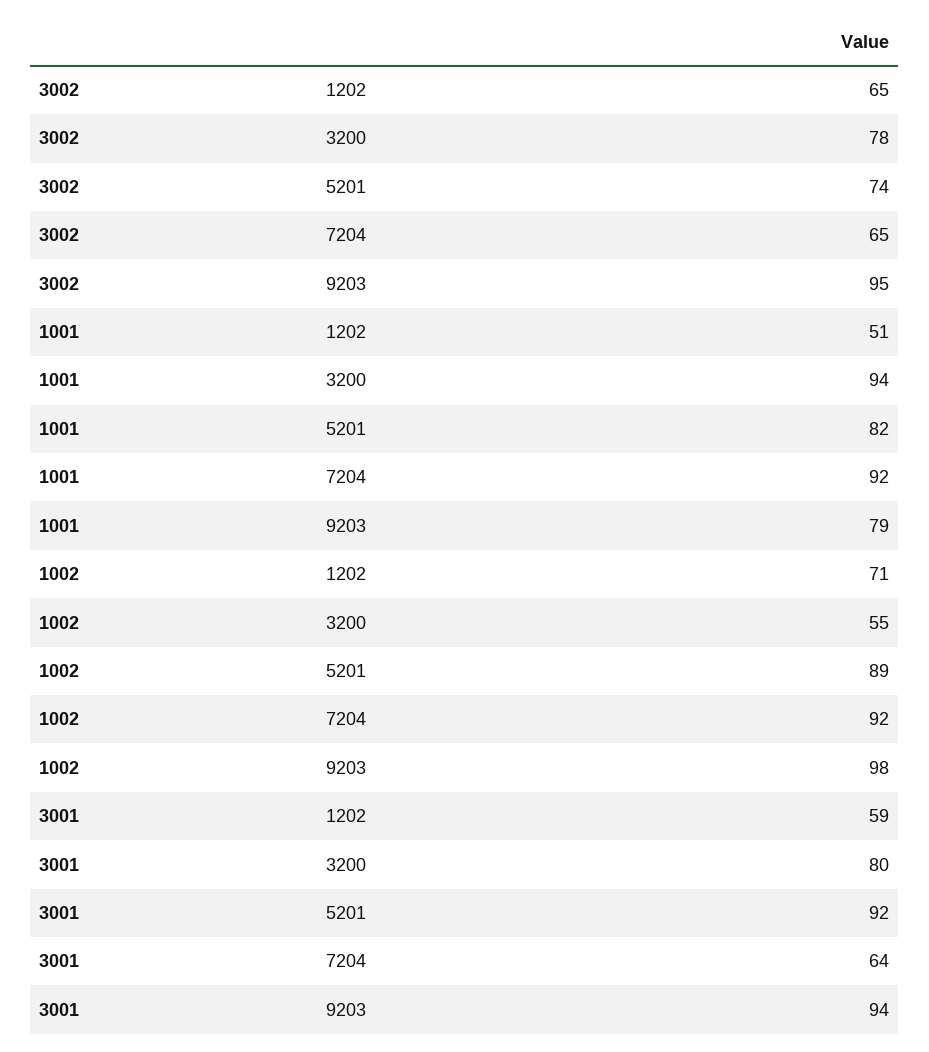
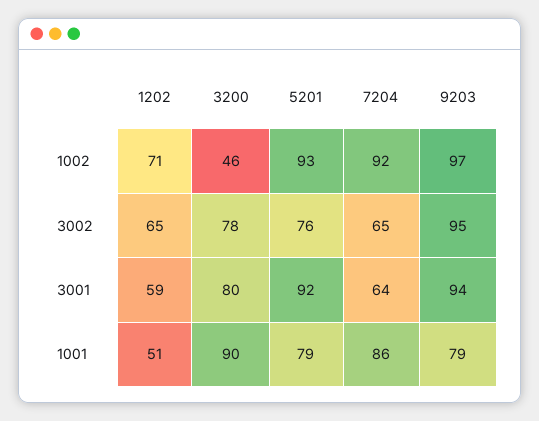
3002, 5201: 74 -> 76
1001, 3200: 94 -> 90
1001, 5201: 82 -> 79
1001, 7204: 92 -> 86
1002, 3200: 55 -> 46
1002, 5201: 89 -> 93
1002, 9203: 98 -> 97

